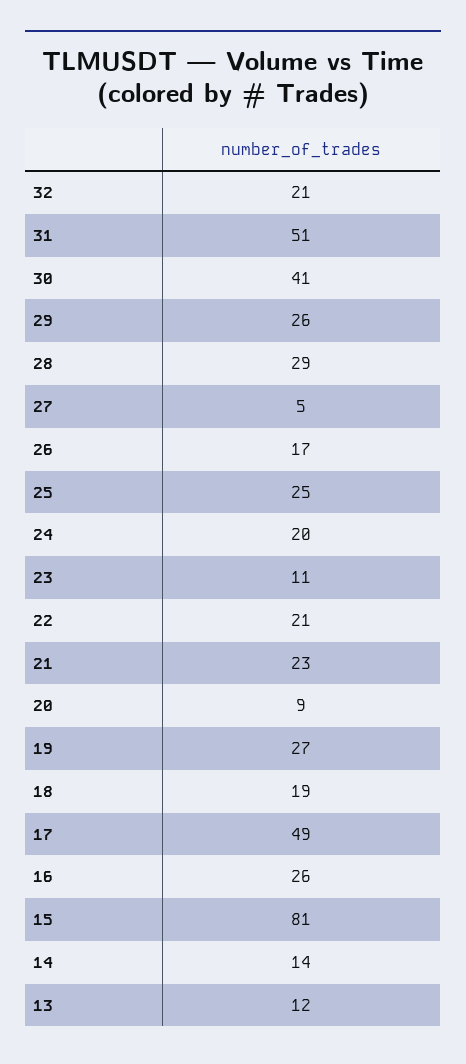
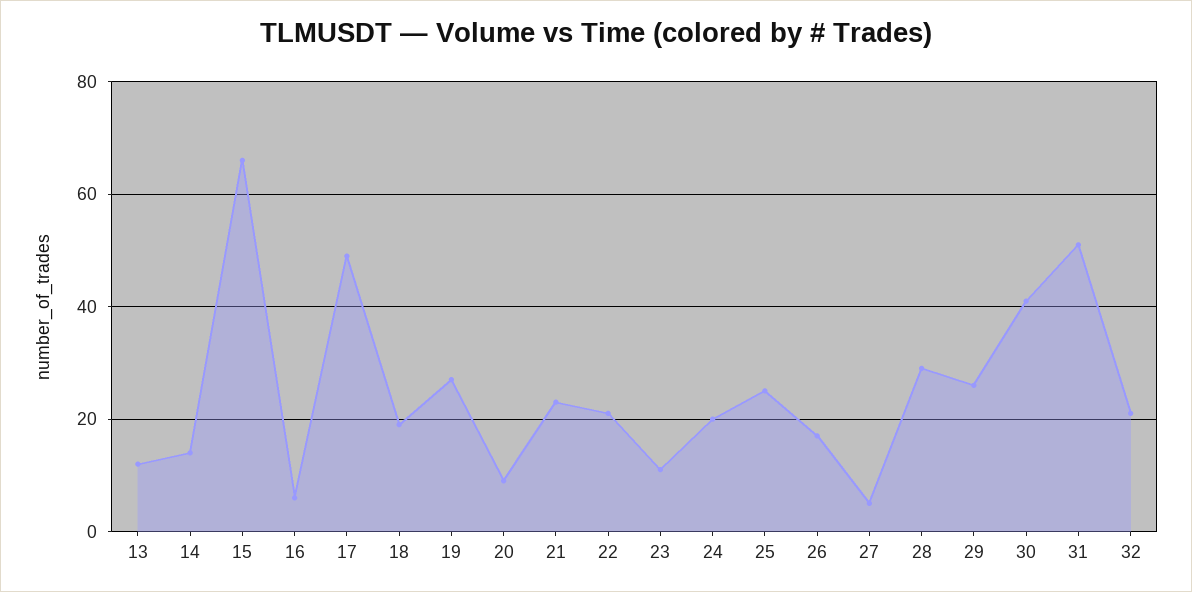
16: 26 -> 5
15: 81 -> 65

